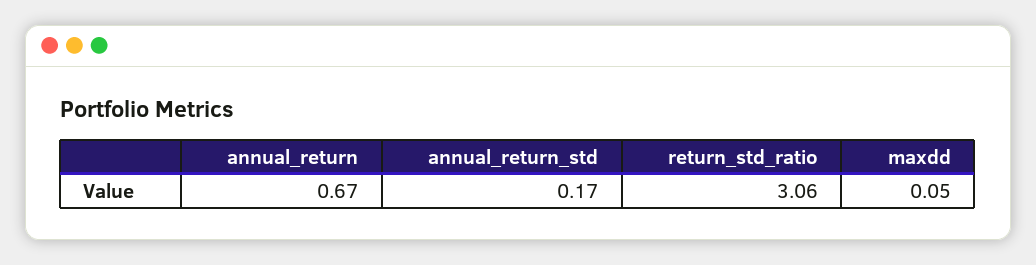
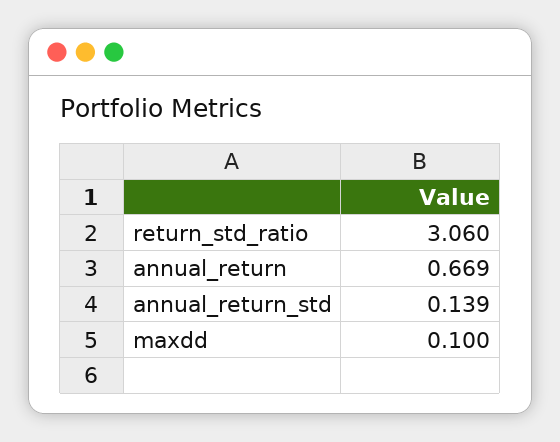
annual_return_std: 0.17 -> 0.139
maxdd: 0.05 -> 0.1

